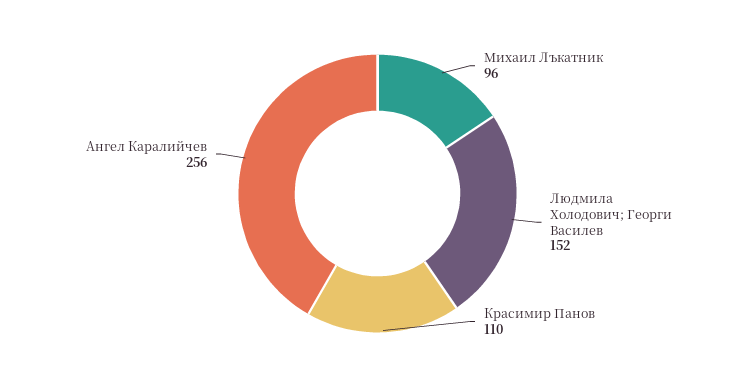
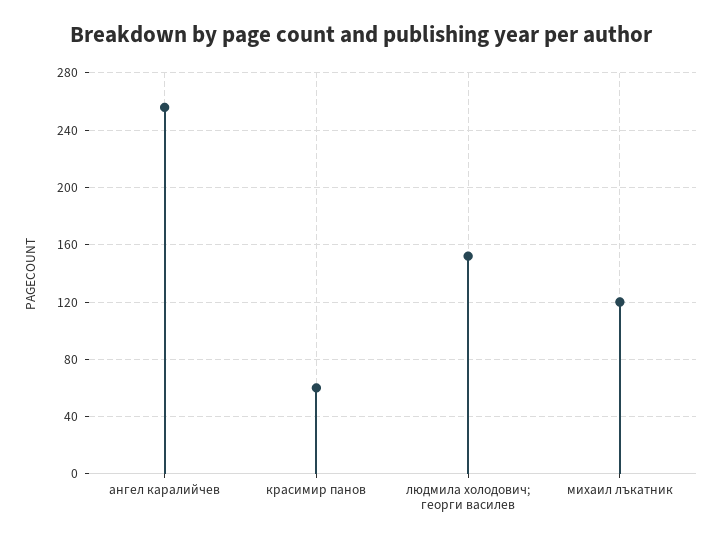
Михаил Лъкатник: 96 -> 120
Красимир Панов: 110 -> 60

